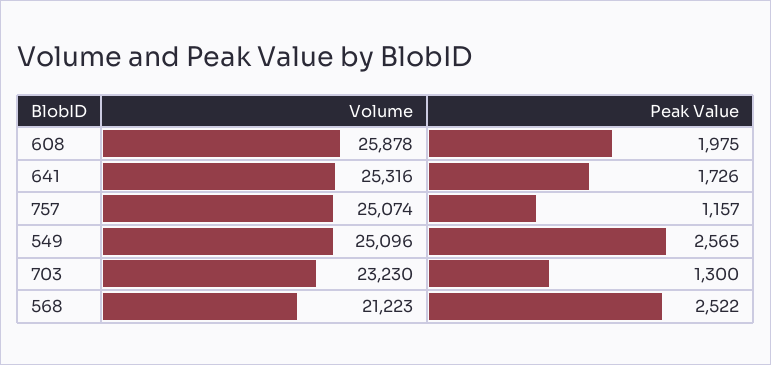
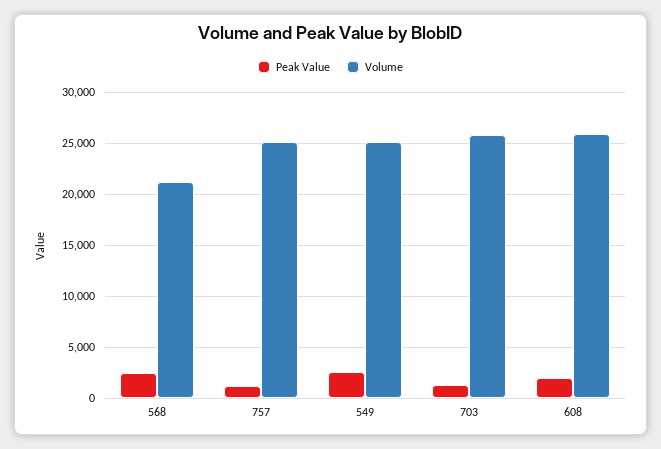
Volume, 641: 25316 -> none
Peak Value, 641: 1726 -> none
Volume, 703: 23230 -> 26000

